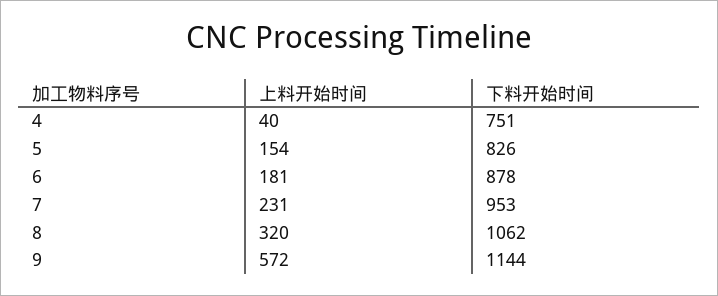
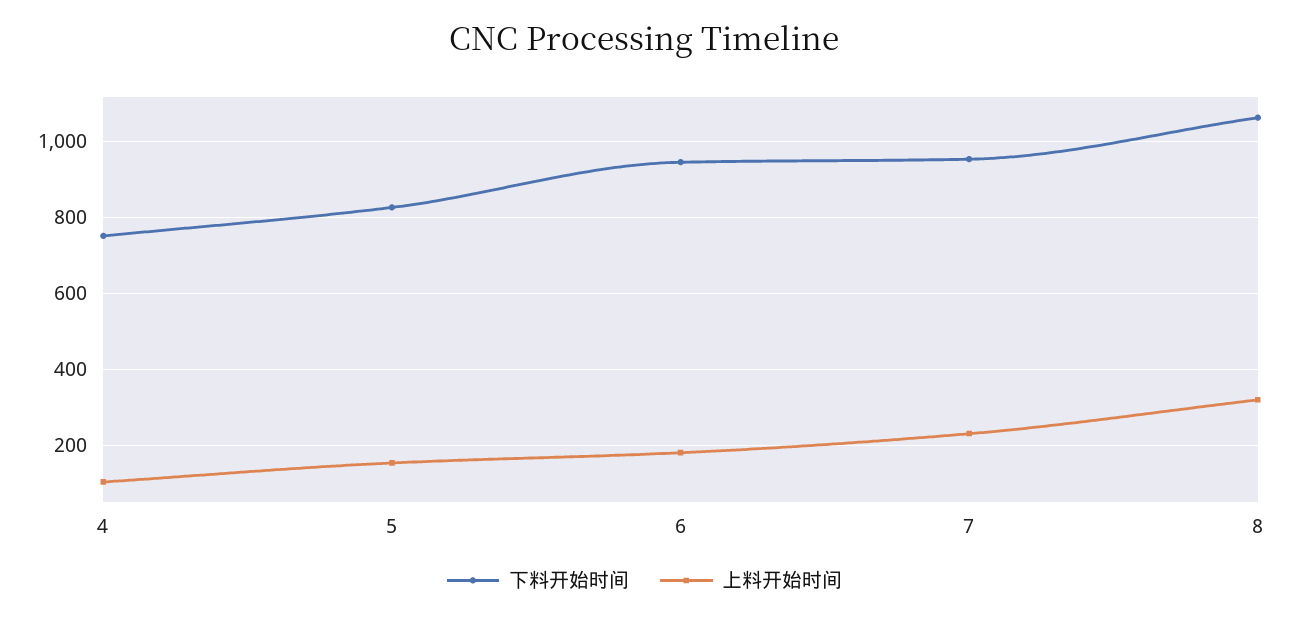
上料开始时间, 4: 40 -> 100
下料开始时间, 6: 878 -> 940
上料开始时间, 9: 572 -> none
下料开始时间, 9: 1144 -> none

